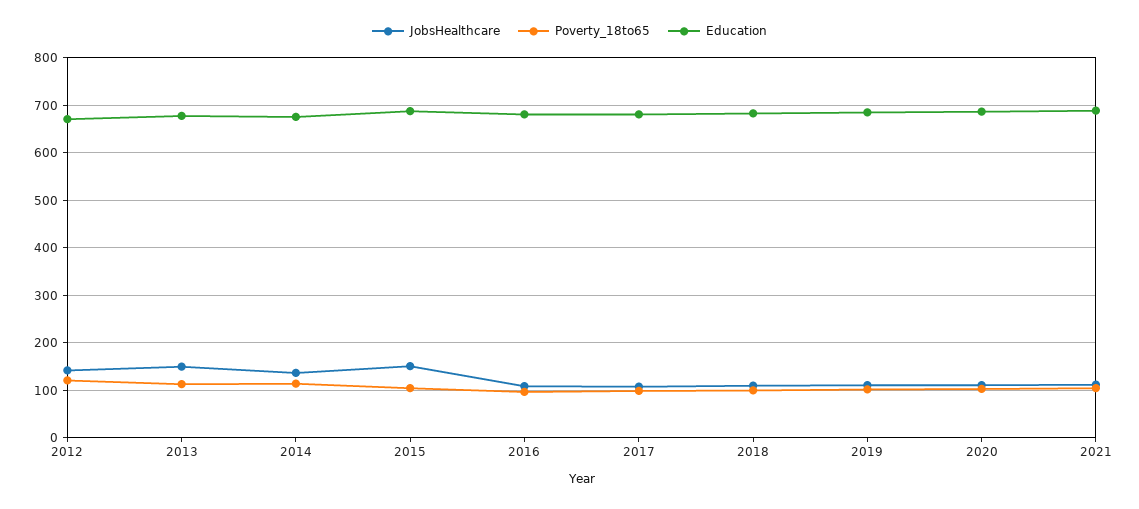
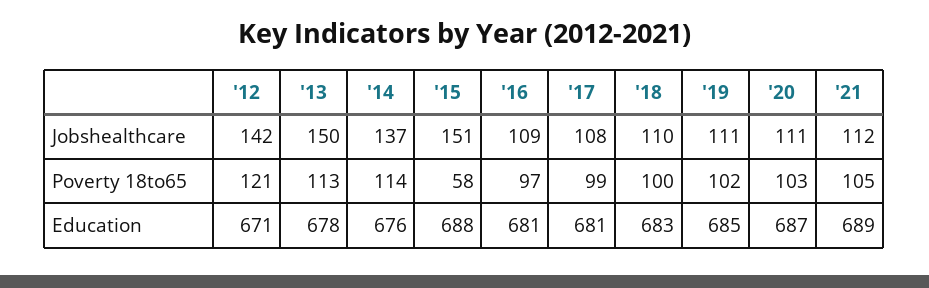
Poverty_18to65, 2015: 100 -> 58

